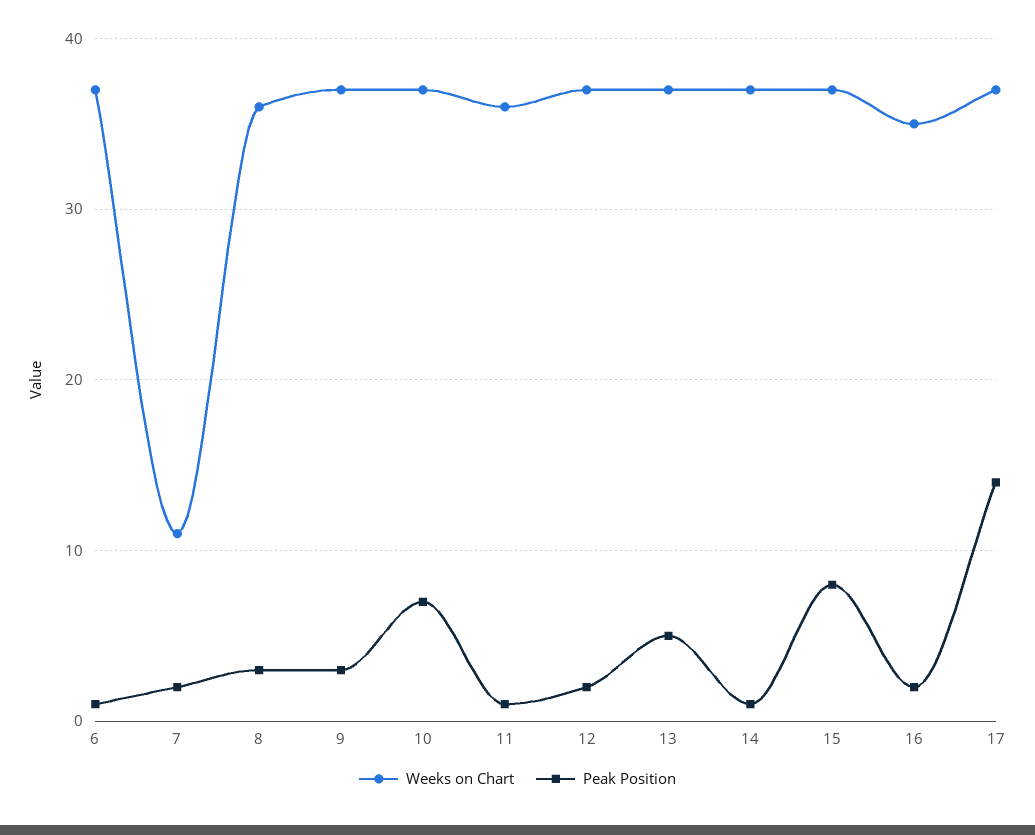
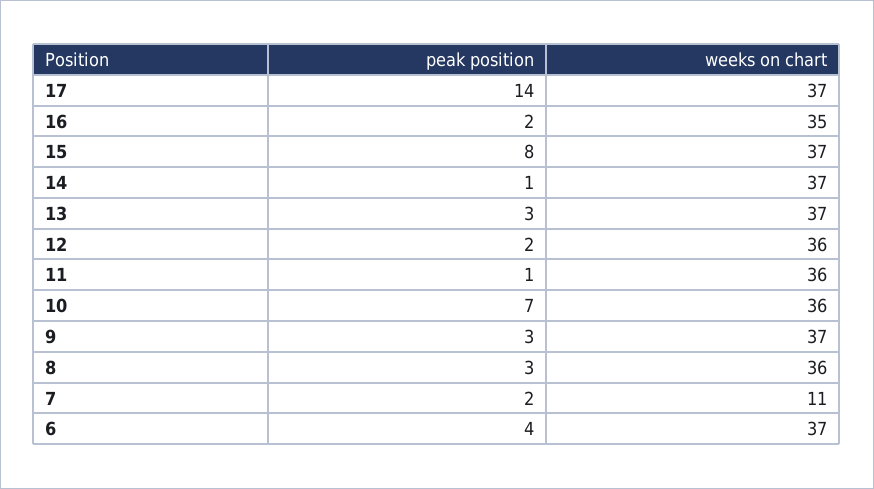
Peak Position, 6: 1 -> 4
Weeks on Chart, 10: 37 -> 36
Weeks on Chart, 12: 37 -> 36
Peak Position, 13: 5 -> 3

